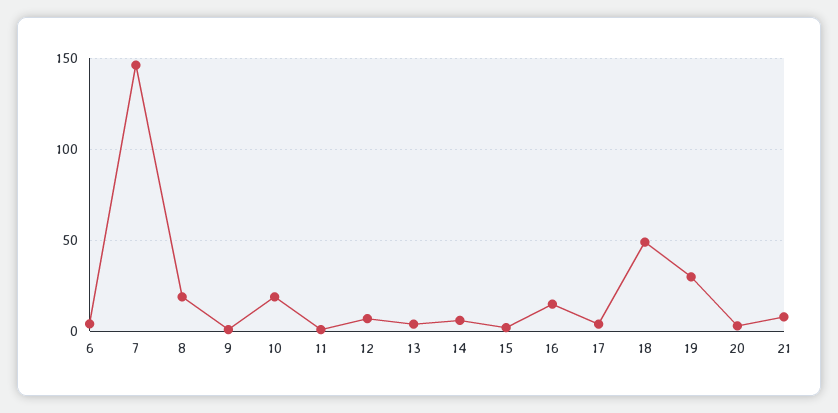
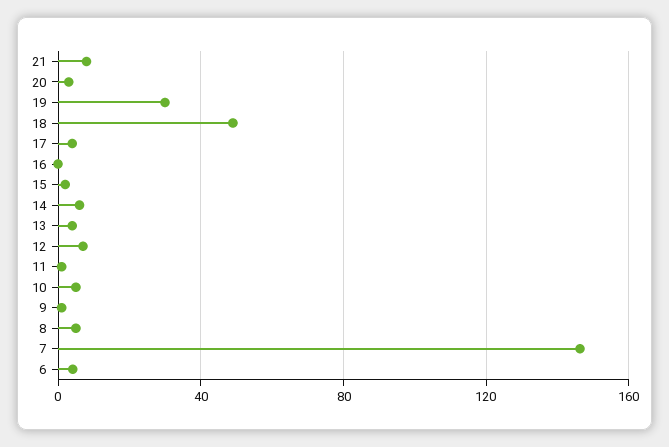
8: 20 -> 5
10: 20 -> 5
16: 15 -> 0

